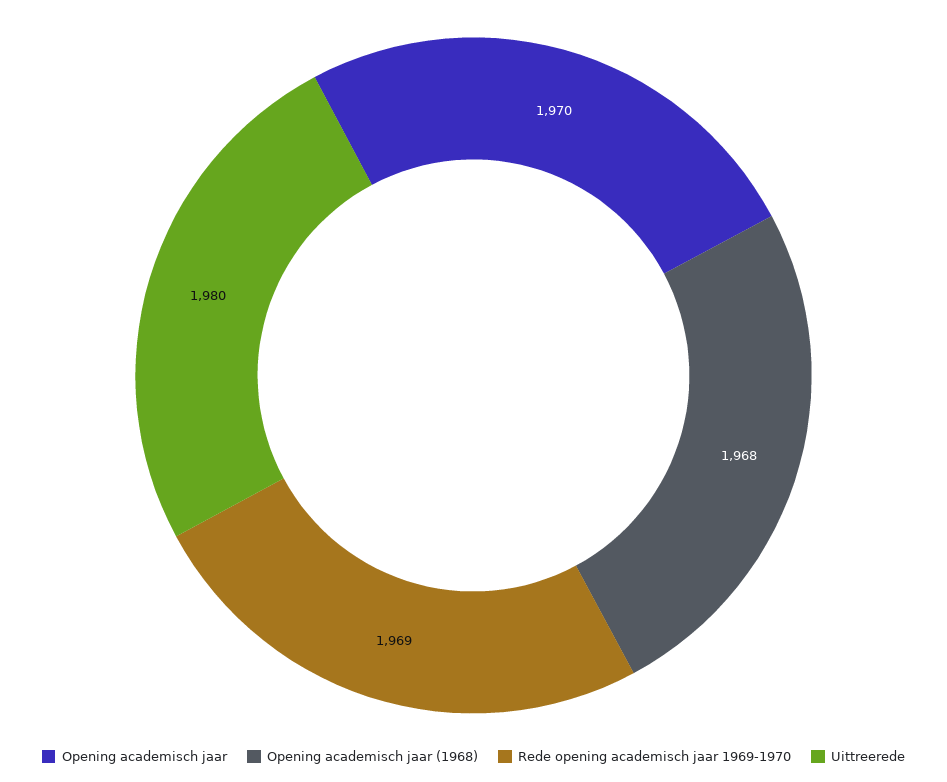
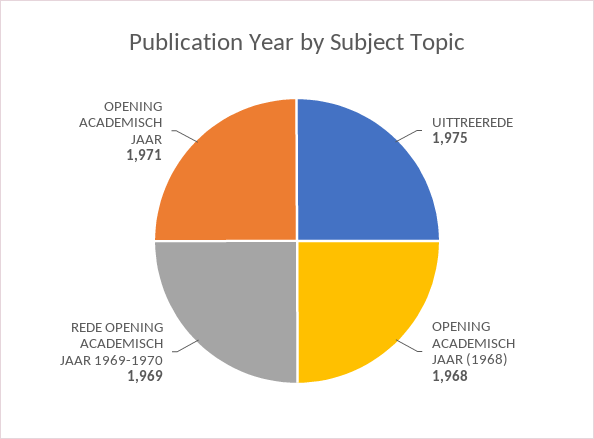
Opening academisch jaar: 1970 -> 1971
Uittreerede: 1980 -> 1975

